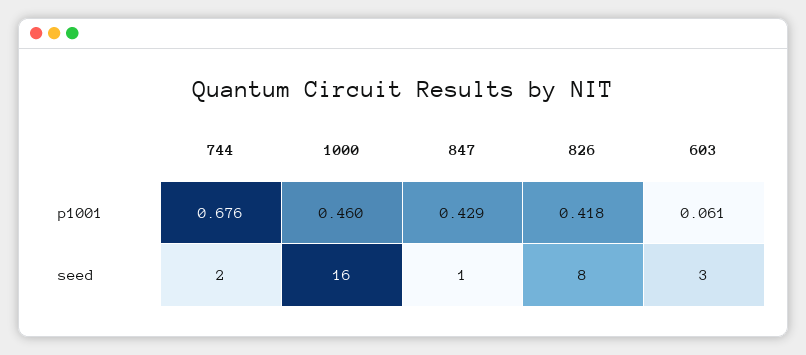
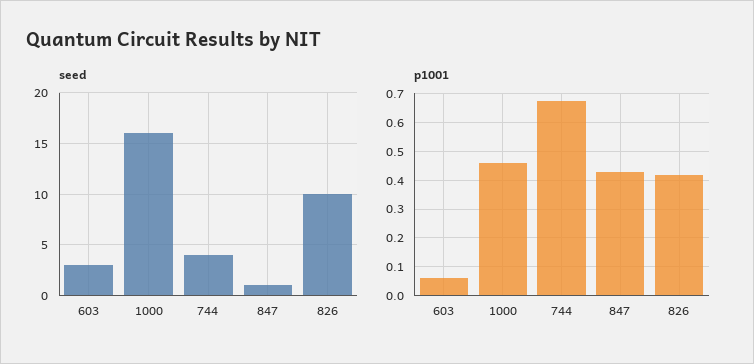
seed, 744: 2 -> 4
seed, 826: 8 -> 10

